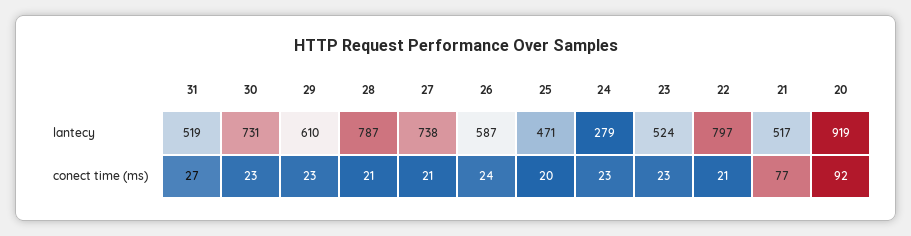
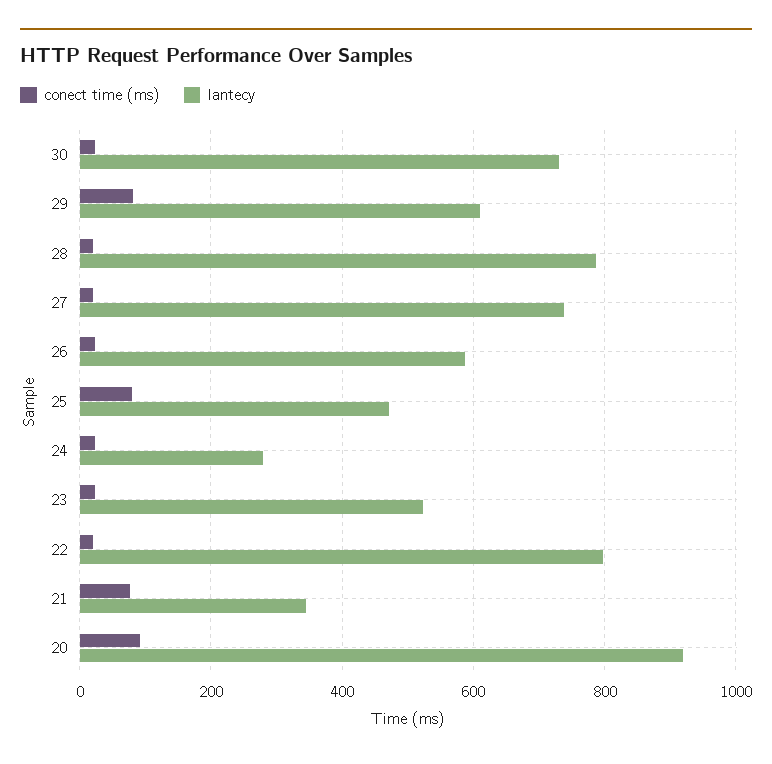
lantecy, 31: 519 -> none
lantecy, 21: 517 -> 340
conect time (ms), 31: 27 -> none
conect time (ms), 29: 23 -> 80
conect time (ms), 25: 20 -> 80

